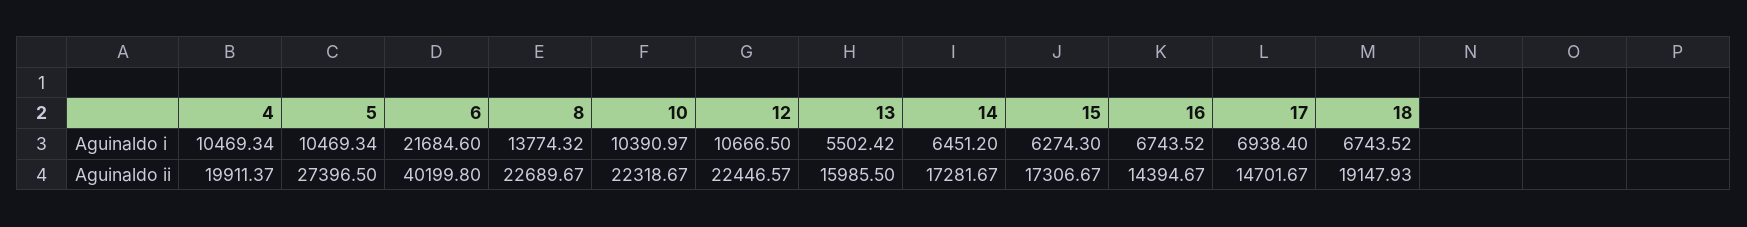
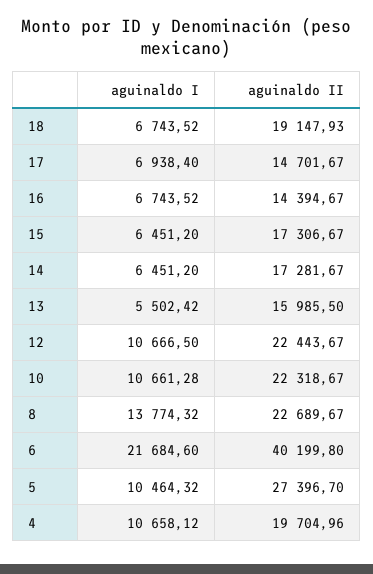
4, Aguinaldo i: 10469.34 -> 10658.12
5, Aguinaldo i: 10469.34 -> 10464.32
10, Aguinaldo i: 10390.97 -> 10661.28
15, Aguinaldo i: 6274.3 -> 6451.2
4, Aguinaldo ii: 19911.37 -> 19704.96
5, Aguinaldo ii: 27396.5 -> 27396.7
12, Aguinaldo ii: 22446.57 -> 22443.67

